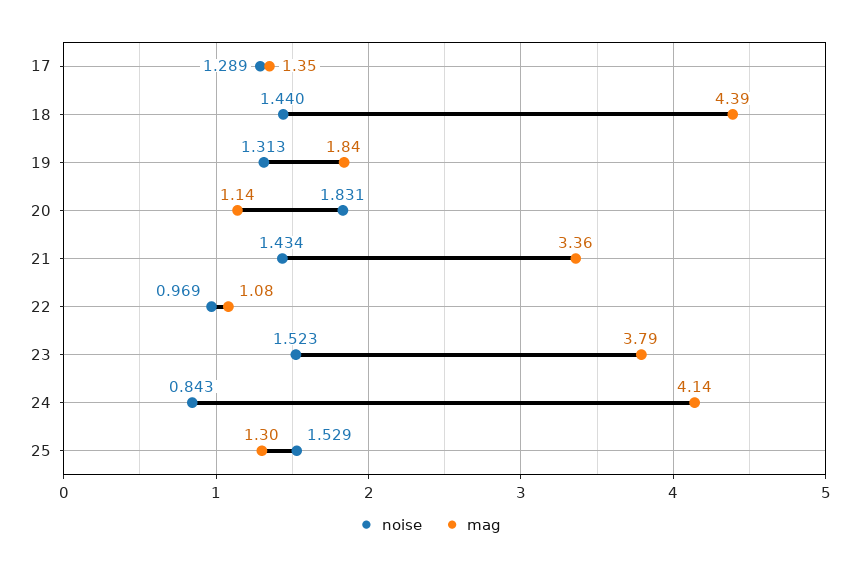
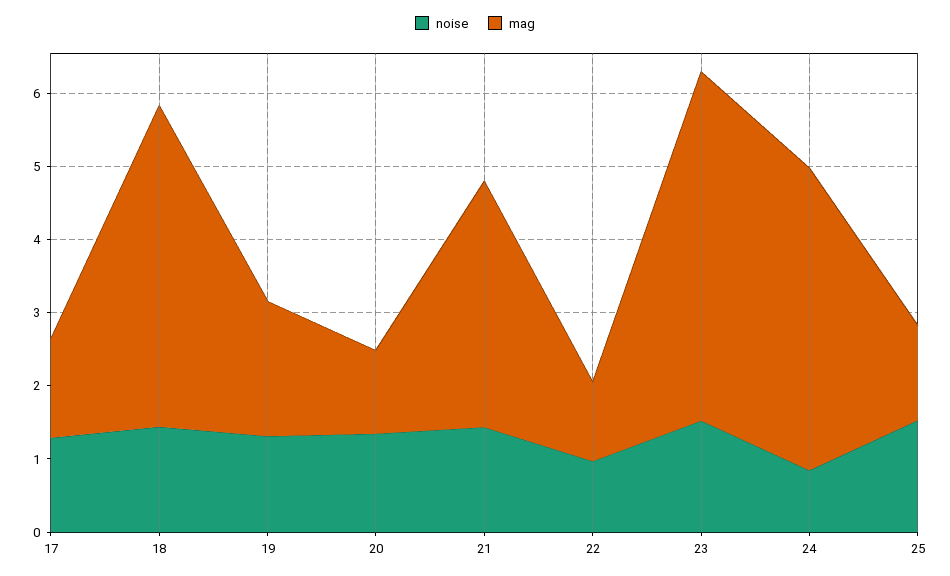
noise, 20: 1.831 -> 1.4
mag, 23: 3.79 -> 4.8

